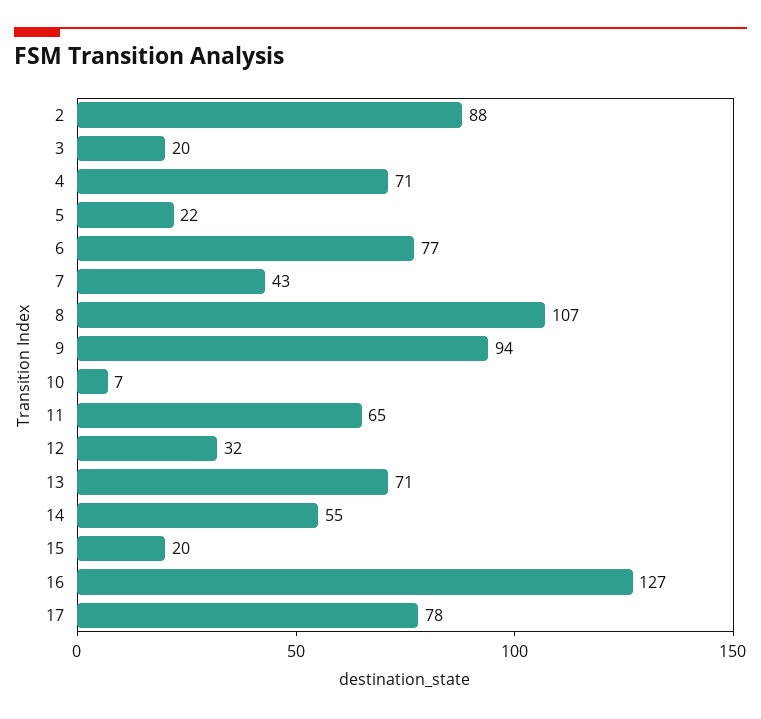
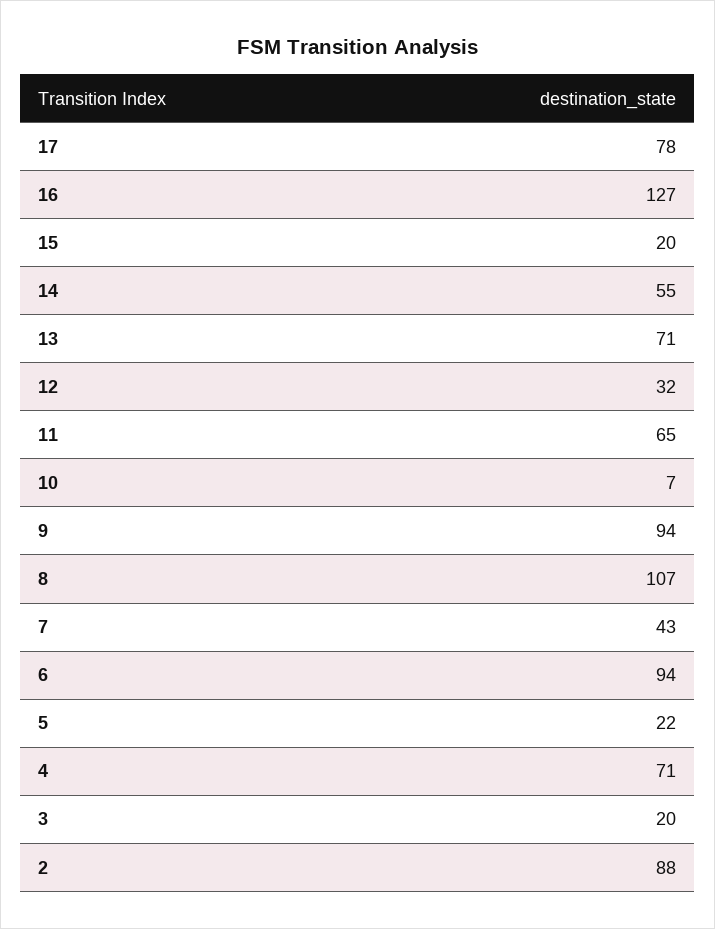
6: 77 -> 94

